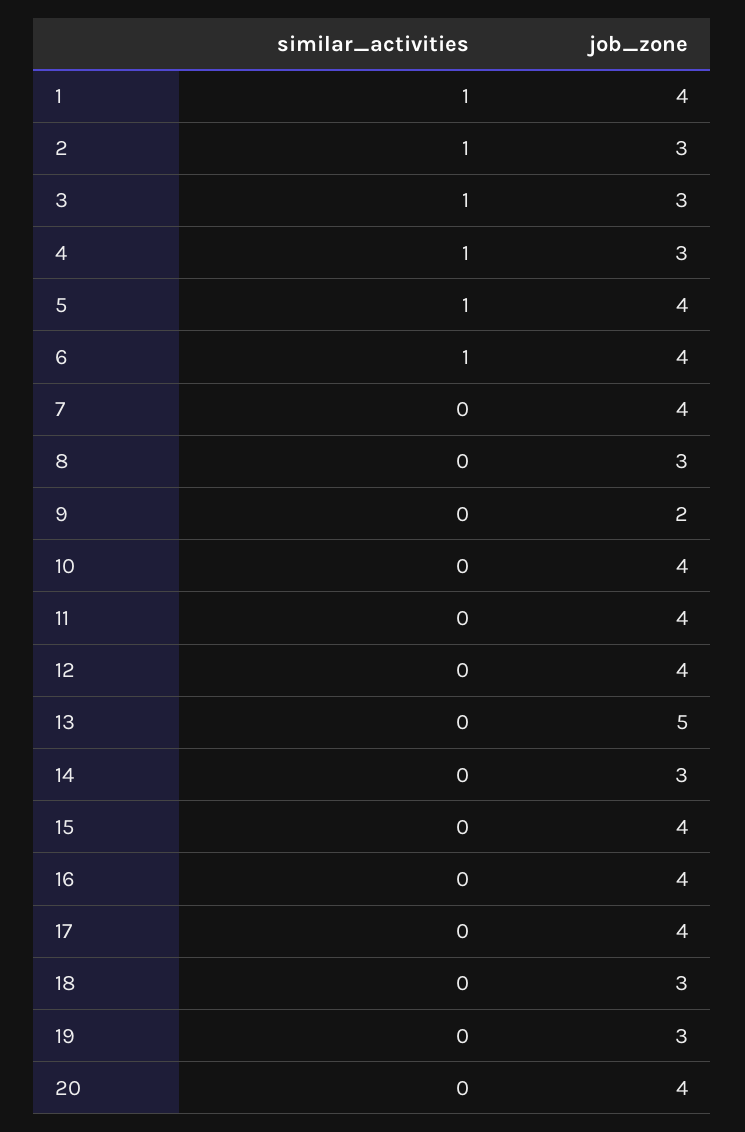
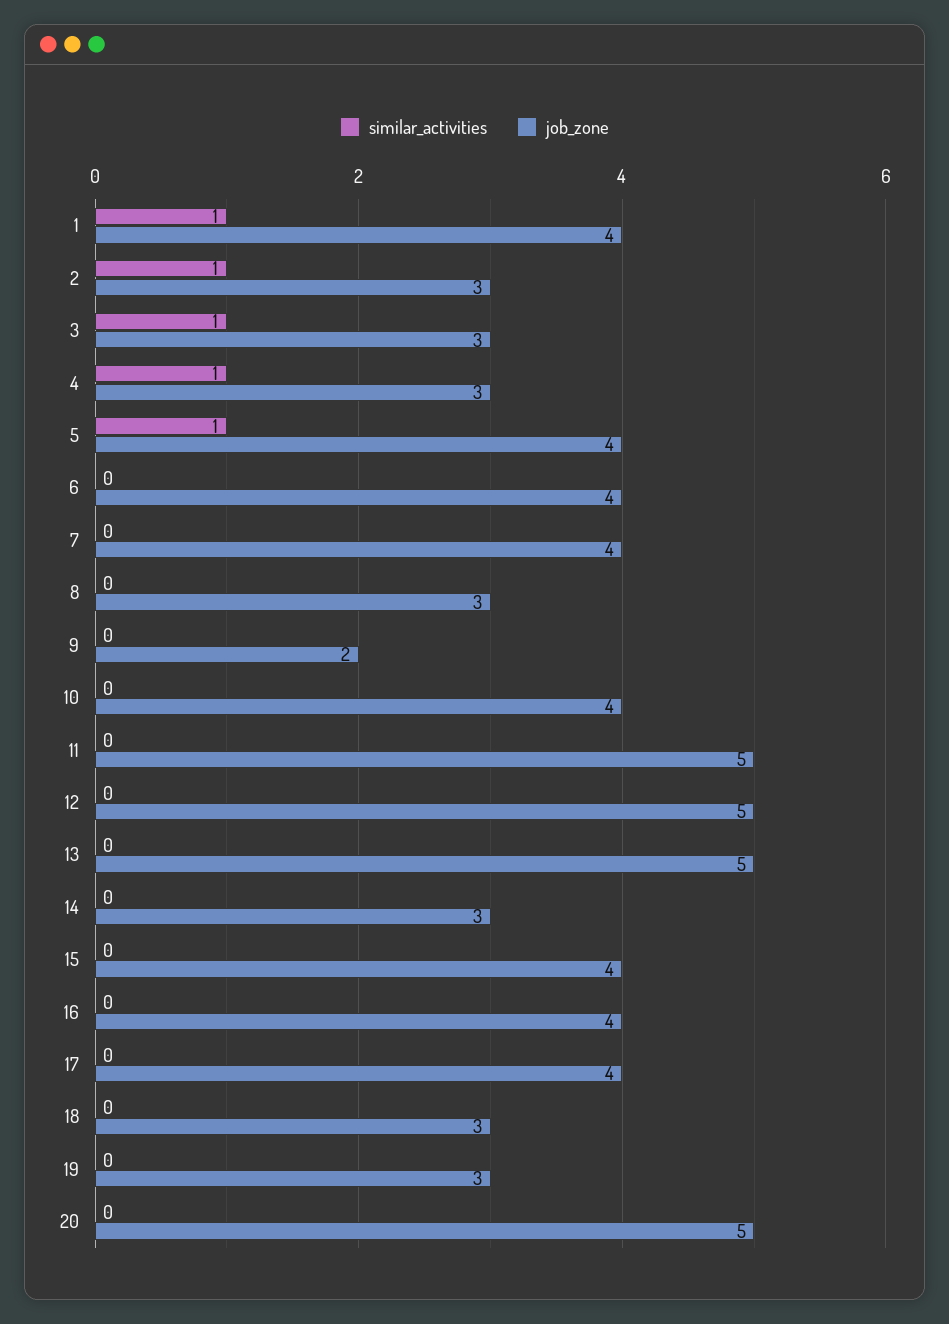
similar_activities, 6: 1 -> 0
job_zone, 11: 4 -> 5
job_zone, 12: 4 -> 5
job_zone, 20: 4 -> 5

